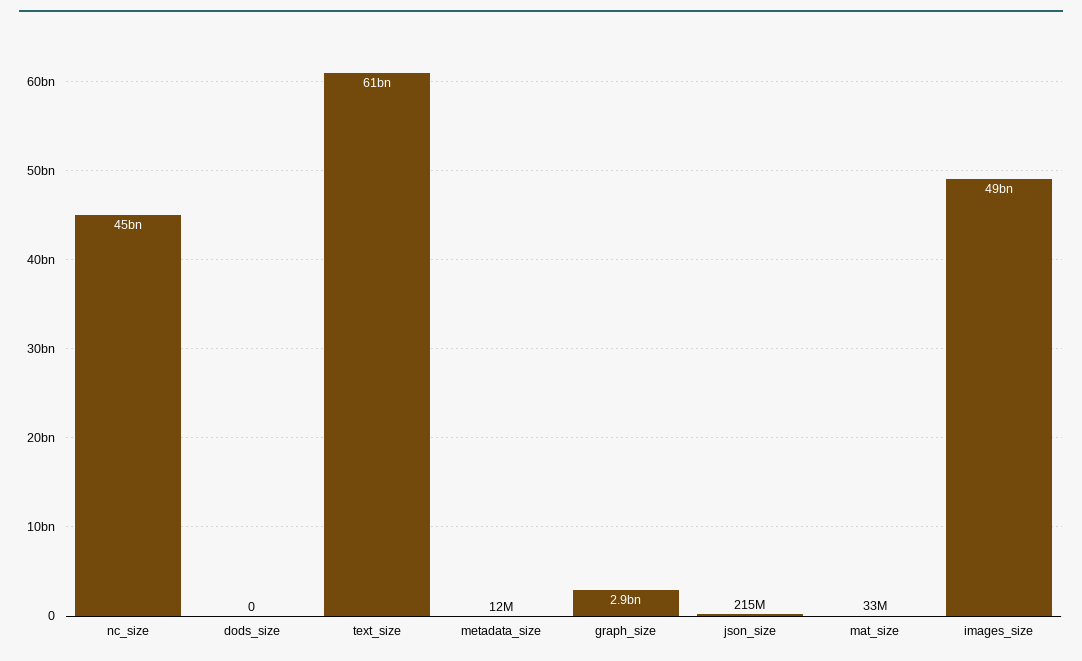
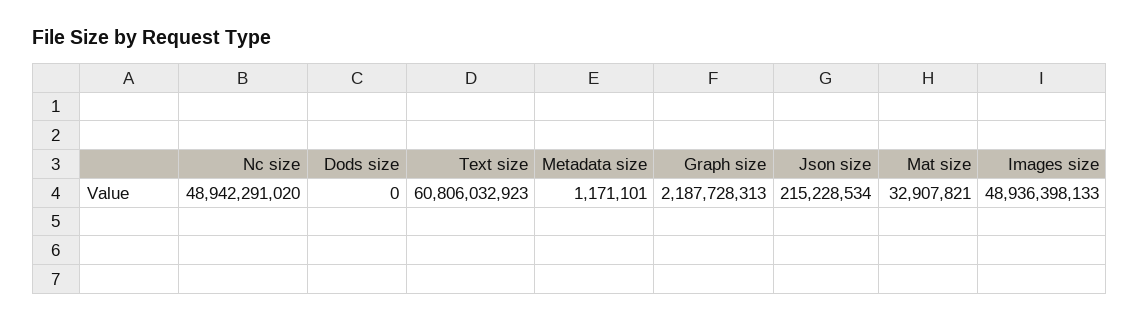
nc_size: 45000000000 -> 48942291020
metadata_size: 12000000 -> 1171101
graph_size: 2900000000 -> 2187728313

